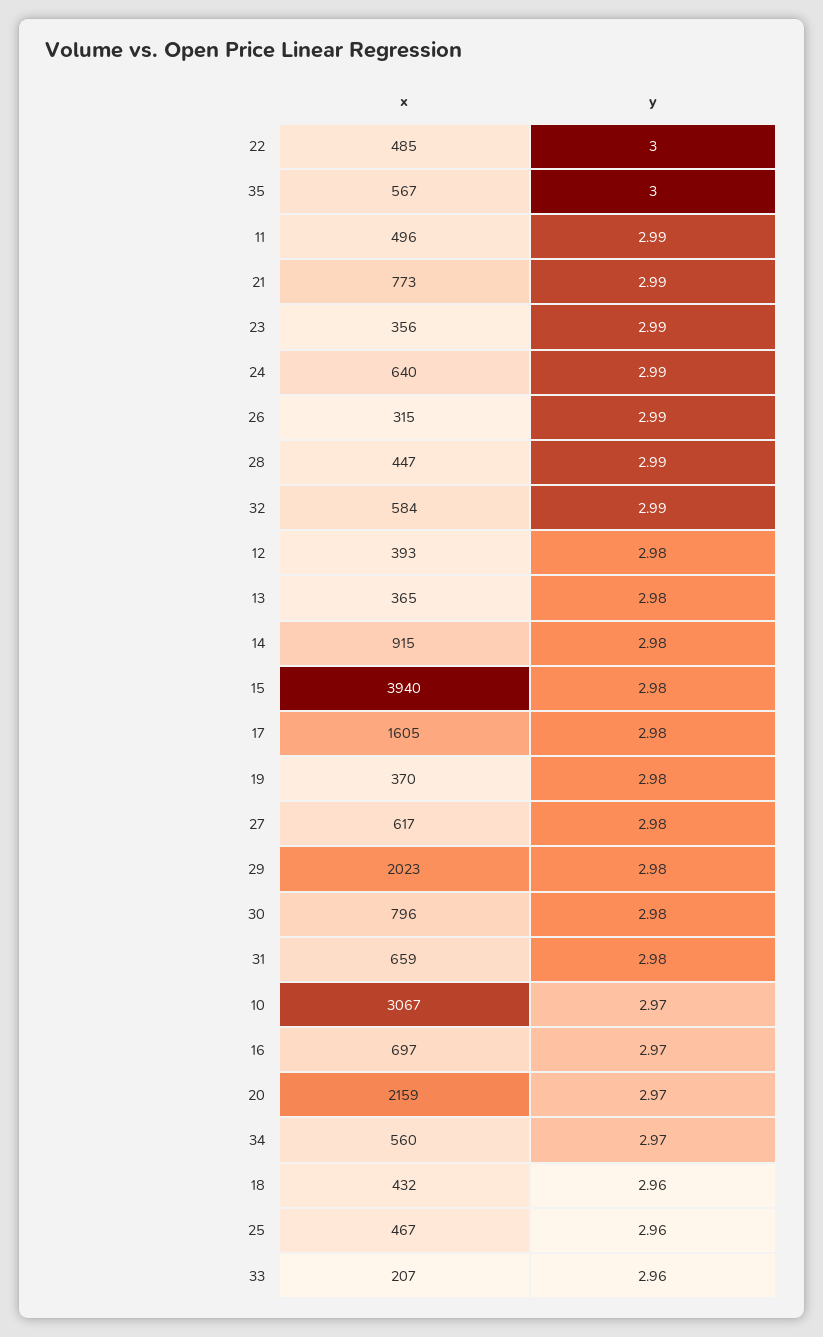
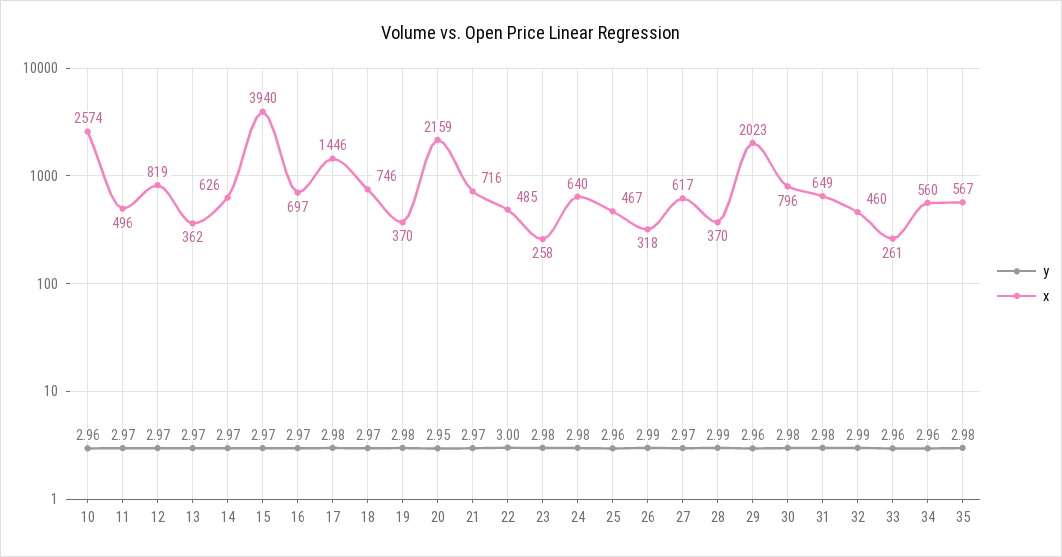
y, 35: 3 -> 2.98
y, 11: 2.99 -> 2.97
x, 21: 773 -> 716
y, 21: 2.99 -> 2.97
x, 23: 356 -> 258
y, 23: 2.99 -> 2.98
y, 24: 2.99 -> 2.98
x, 26: 315 -> 318
x, 28: 447 -> 370
x, 32: 584 -> 460
x, 12: 393 -> 819
y, 12: 2.98 -> 2.97
x, 13: 365 -> 362
y, 13: 2.98 -> 2.97
x, 14: 915 -> 626
y, 14: 2.98 -> 2.97
y, 15: 2.98 -> 2.97
x, 17: 1605 -> 1446
y, 27: 2.98 -> 2.97
y, 29: 2.98 -> 2.96
x, 31: 659 -> 649
x, 10: 3067 -> 2574
y, 10: 2.97 -> 2.96
y, 20: 2.97 -> 2.95
y, 34: 2.97 -> 2.96
x, 18: 432 -> 746
y, 18: 2.96 -> 2.97
x, 33: 207 -> 261

